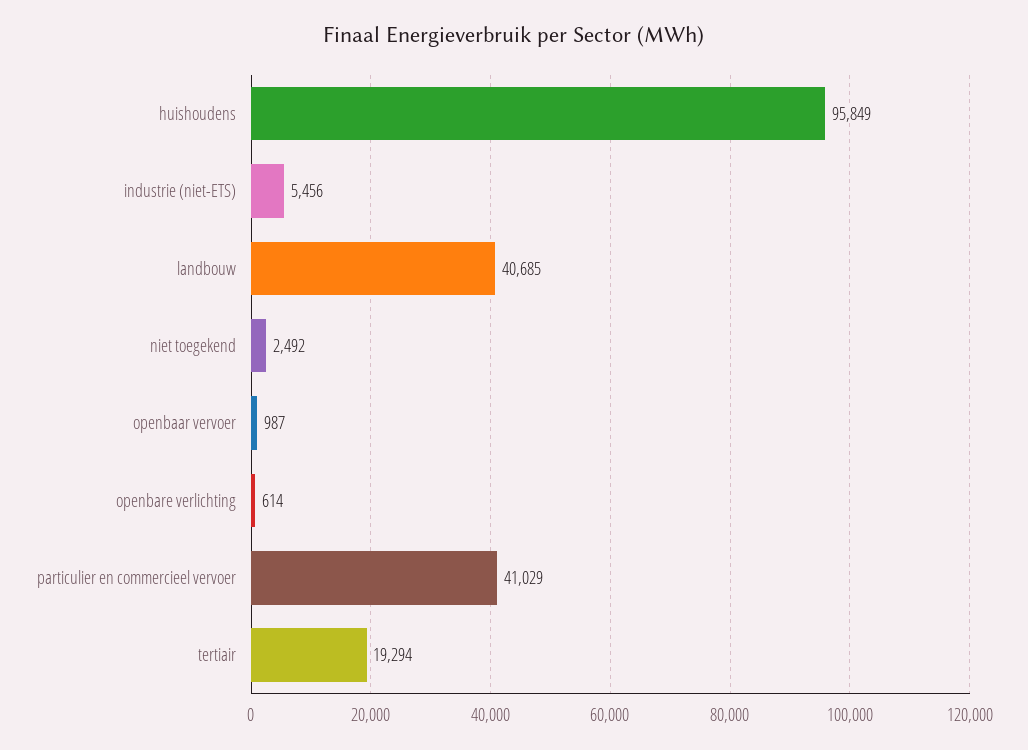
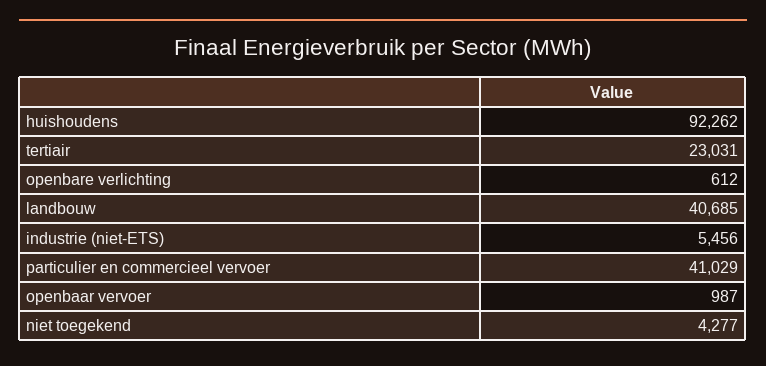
huishoudens: 95849 -> 92262
niet toegekend: 2492 -> 4277
openbare verlichting: 614 -> 612
tertiair: 19294 -> 23031

